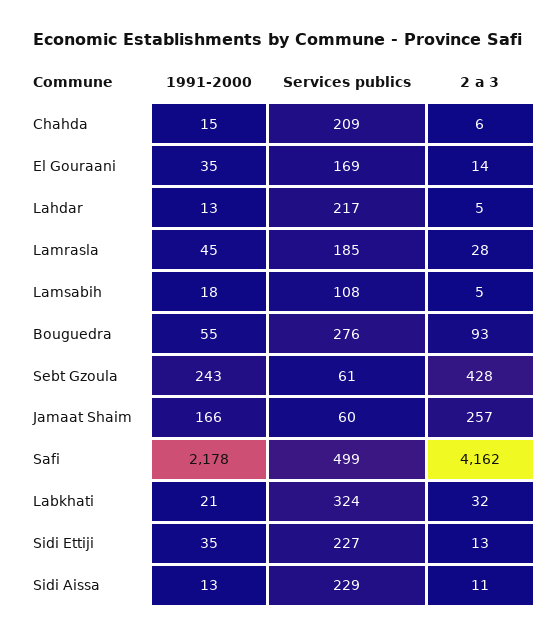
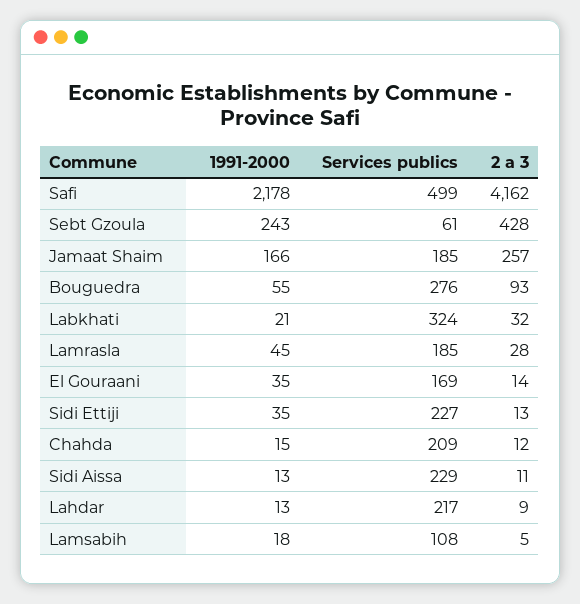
2 a 3, Chahda: 6 -> 12
2 a 3, Lahdar: 5 -> 9
Services publics, Jamaat Shaim: 60 -> 185

